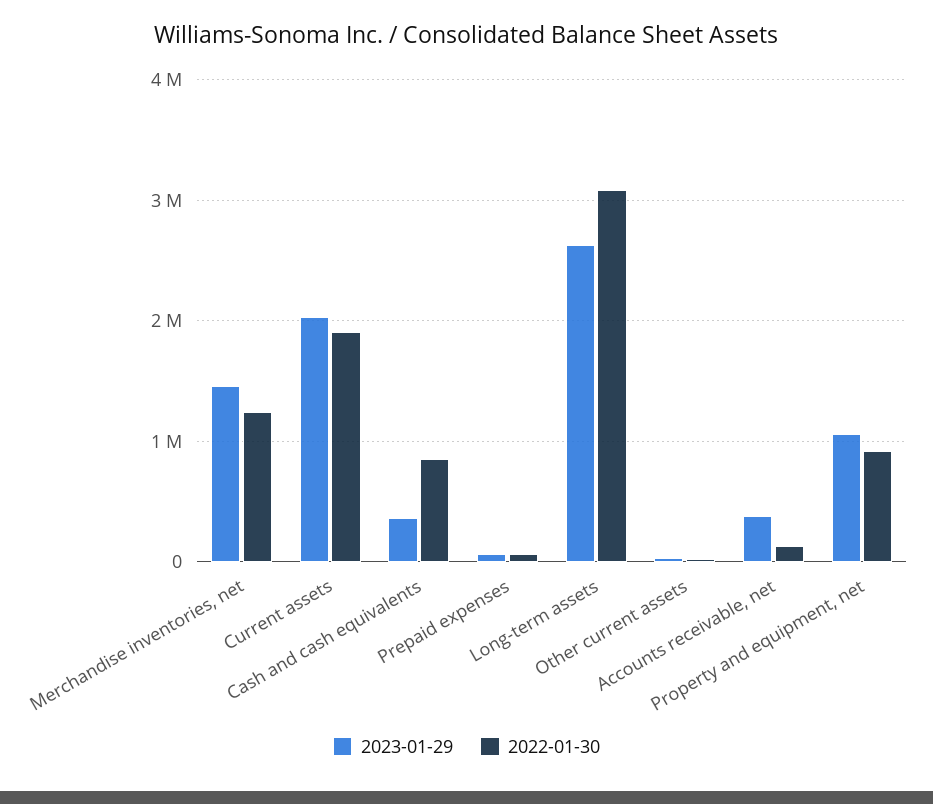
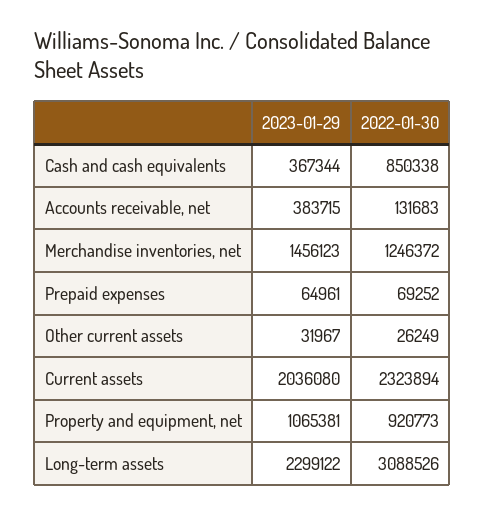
2022-01-30, Current assets: 1900000 -> 2323894
2023-01-29, Long-term assets: 2600000 -> 2299122

